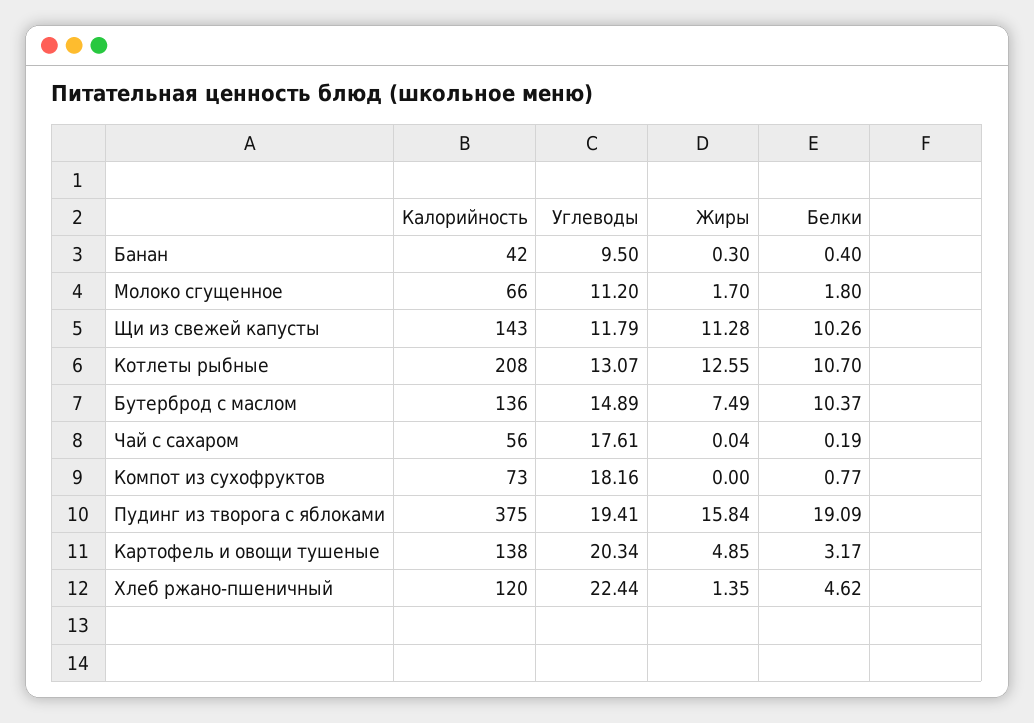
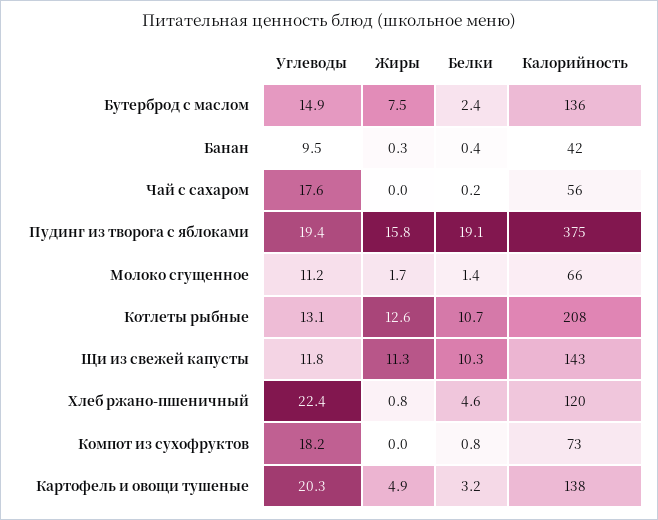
Белки, Молоко сгущенное: 1.8 -> 1.4
Белки, Бутерброд с маслом: 10.37 -> 2.4
Жиры, Хлеб ржано-пшеничный: 1.35 -> 0.8

